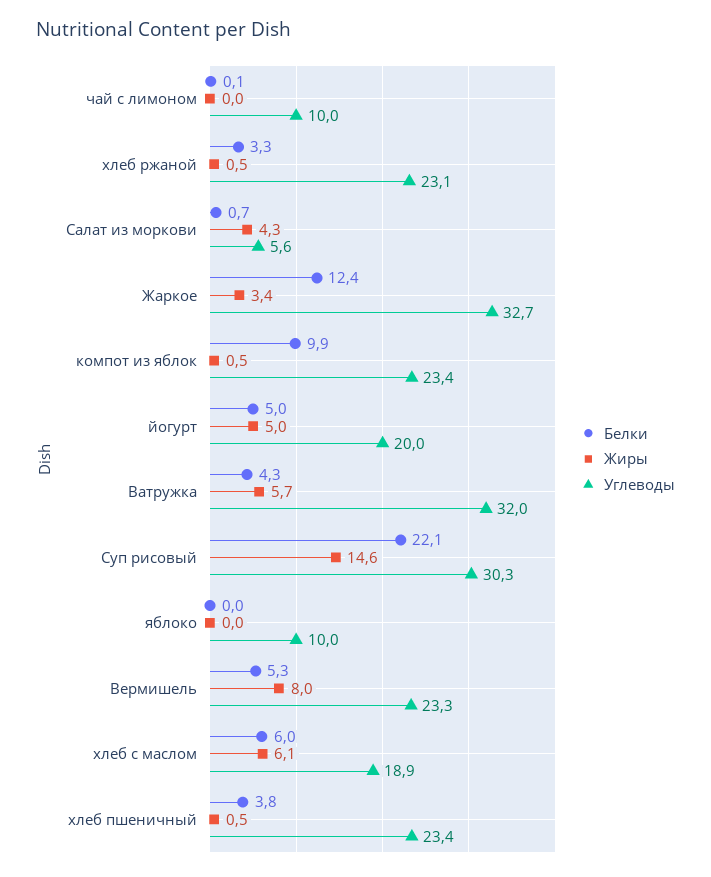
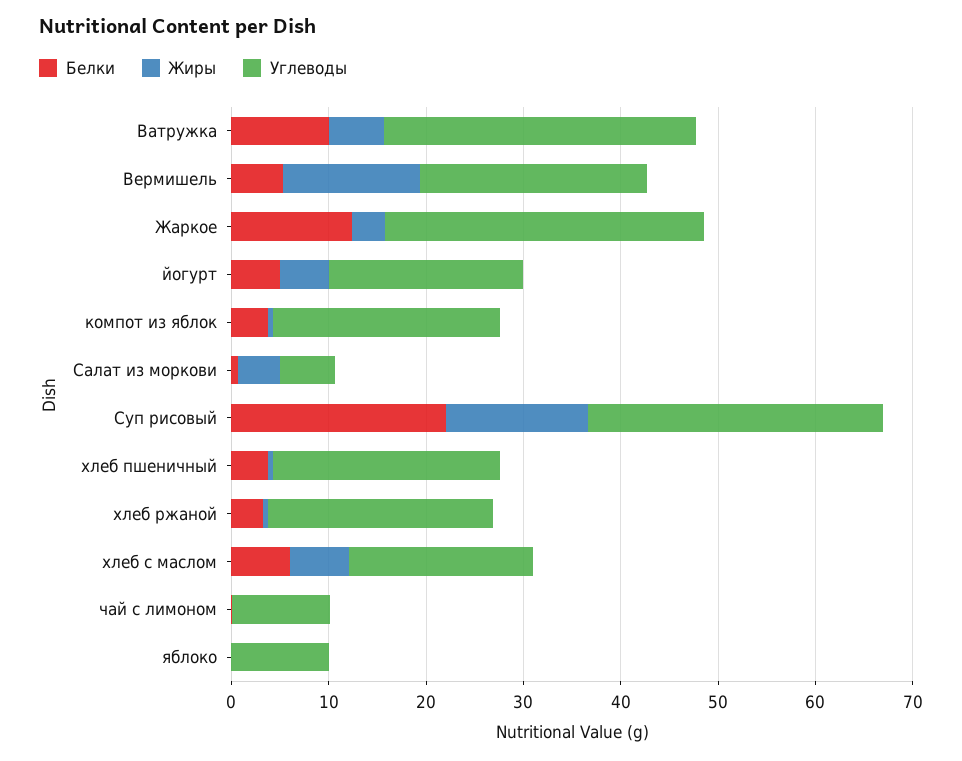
Белки, компот из яблок: 9.9 -> 4
Белки, Ватружка: 4.3 -> 10
Жиры, Вермишель: 8 -> 14

